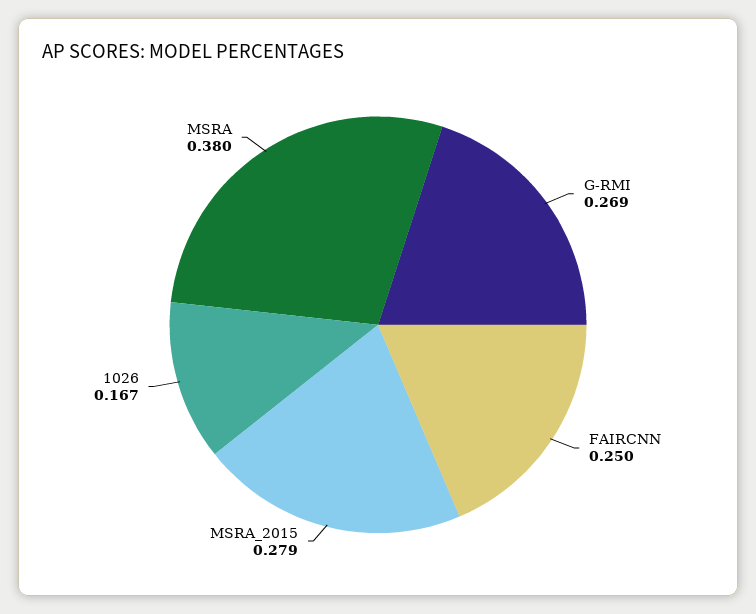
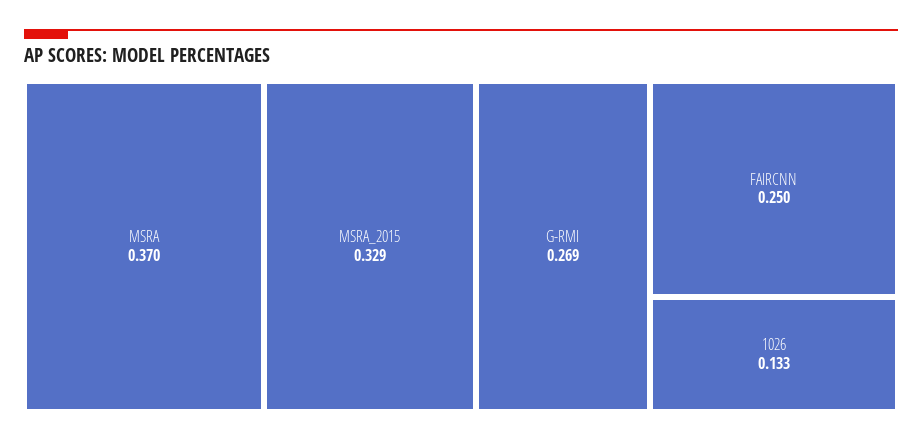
MSRA_2015: 0.279 -> 0.329
1026: 0.167 -> 0.133
MSRA: 0.38 -> 0.37

